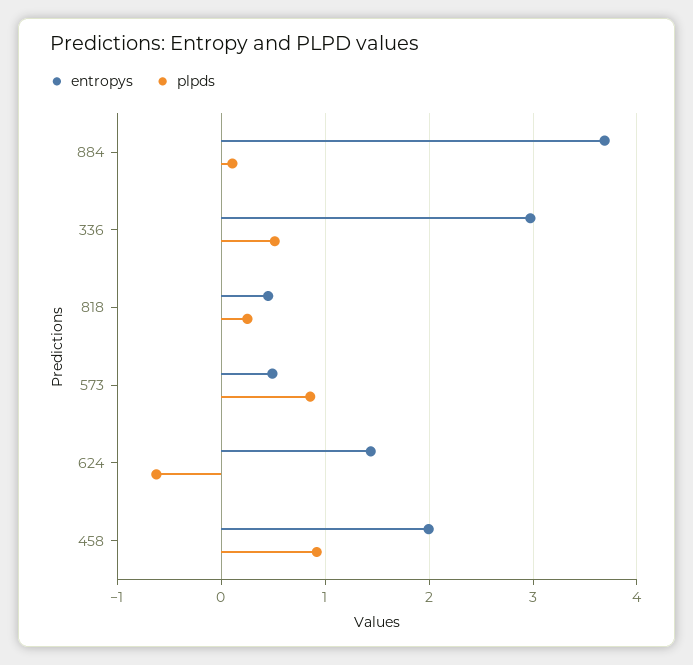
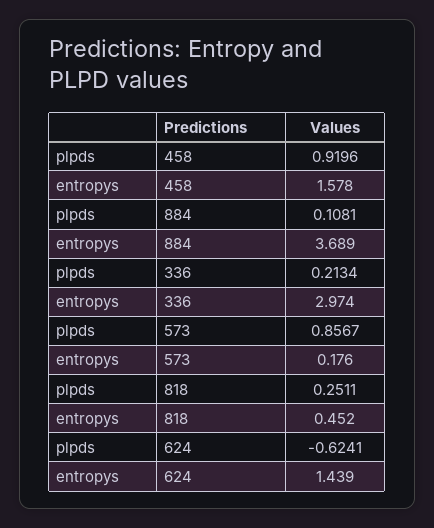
plpds, 336: 0.5 -> 0.2134
entropys, 573: 0.5 -> 0.176
entropys, 458: 2 -> 1.578

